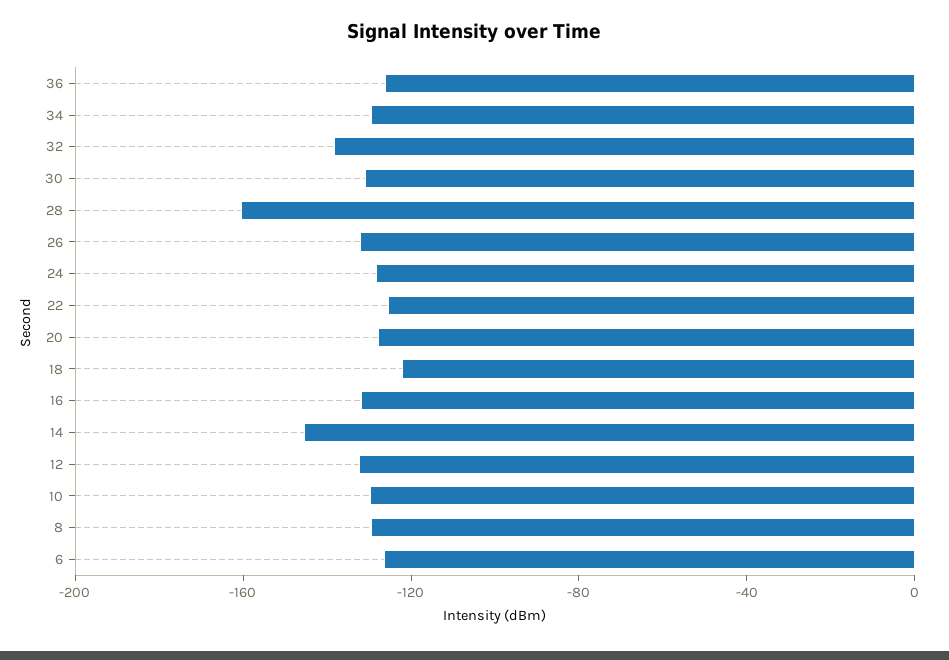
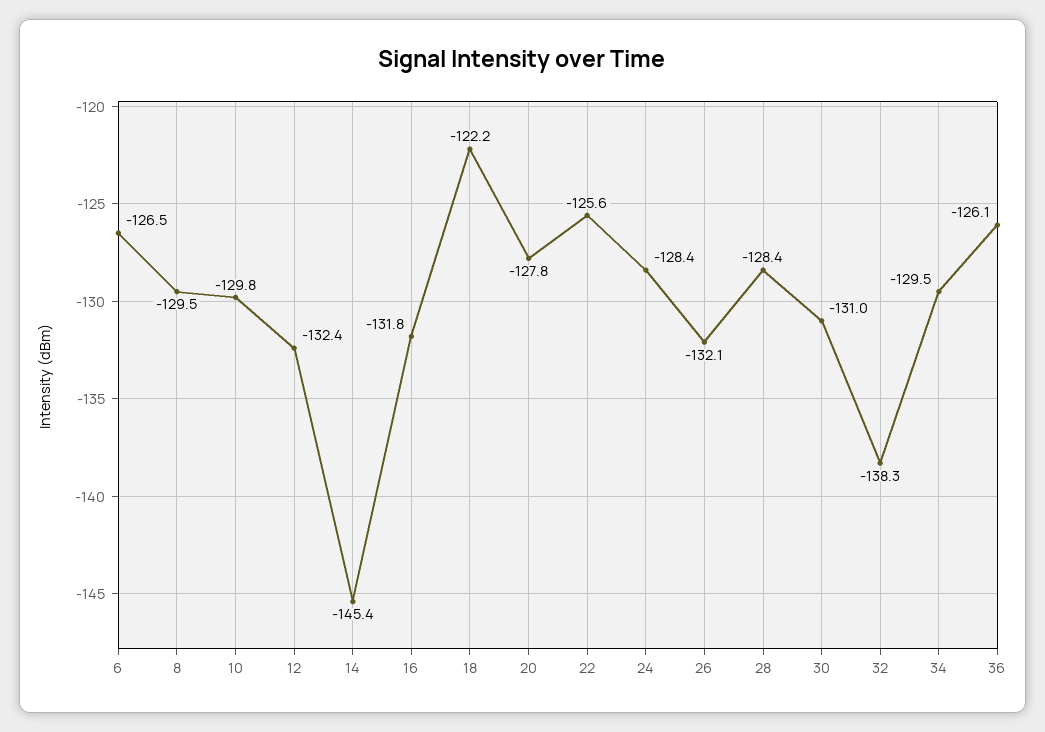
28: -160 -> -128.4

